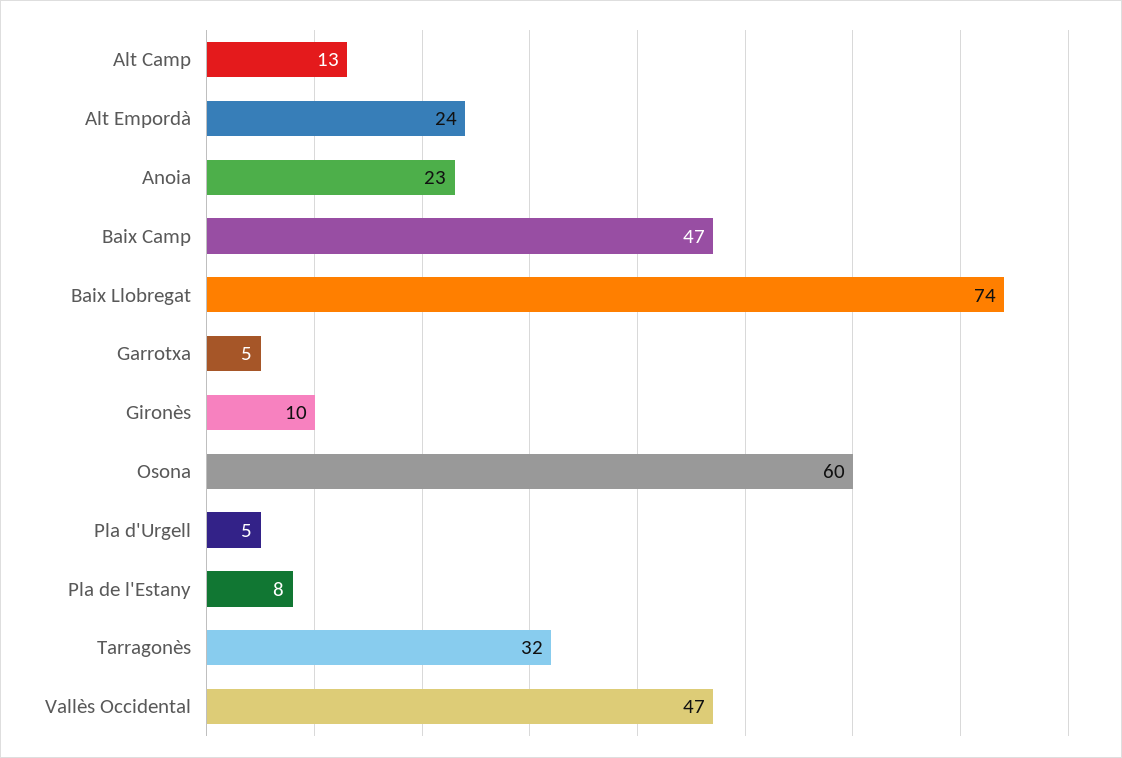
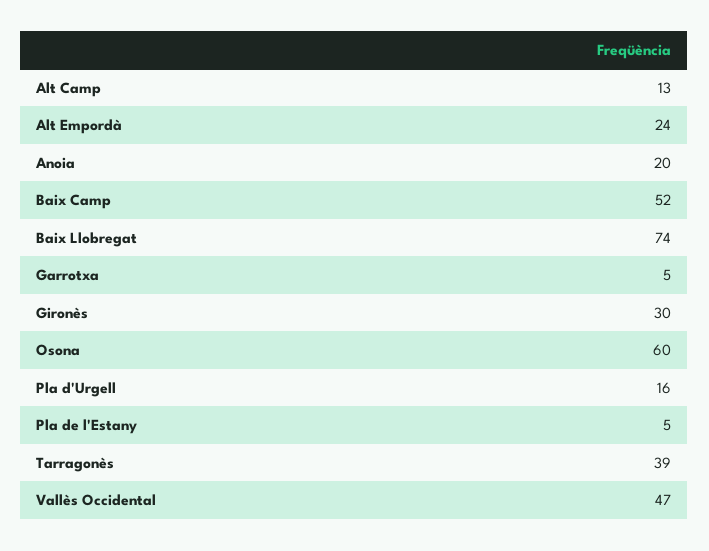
Anoia: 23 -> 20
Baix Camp: 47 -> 52
Gironès: 10 -> 30
Pla d'Urgell: 5 -> 16
Pla de l'Estany: 8 -> 5
Tarragonès: 32 -> 39

